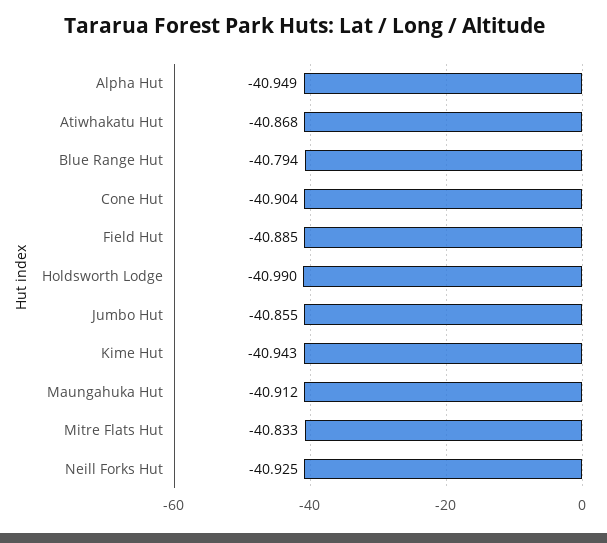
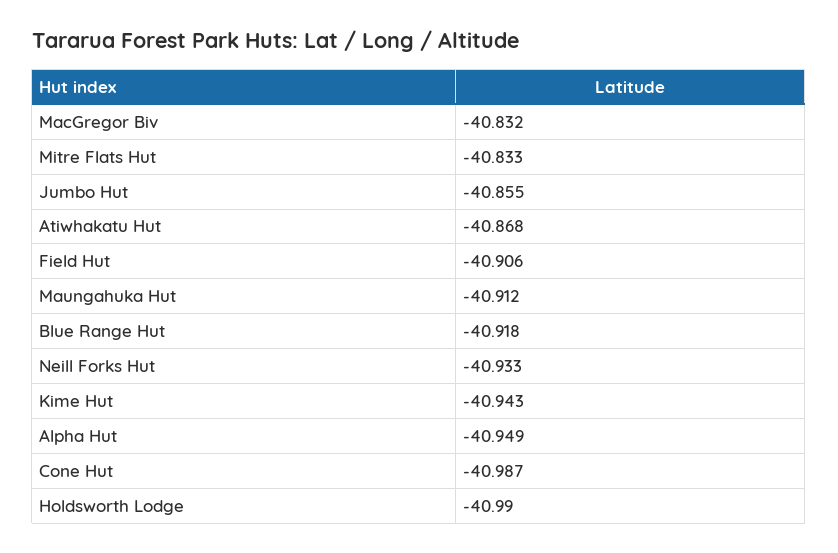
Blue Range Hut: -40.794 -> -40.918
Cone Hut: -40.904 -> -40.987
Field Hut: -40.885 -> -40.906
Neill Forks Hut: -40.925 -> -40.933
MacGregor Biv: none -> -40.832

